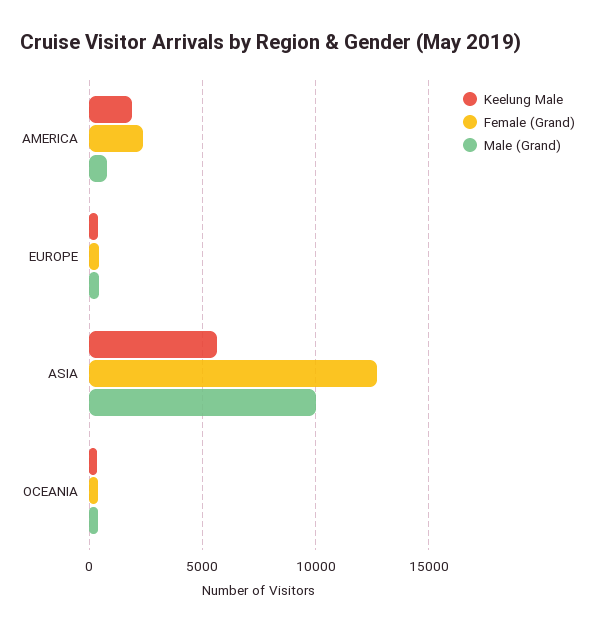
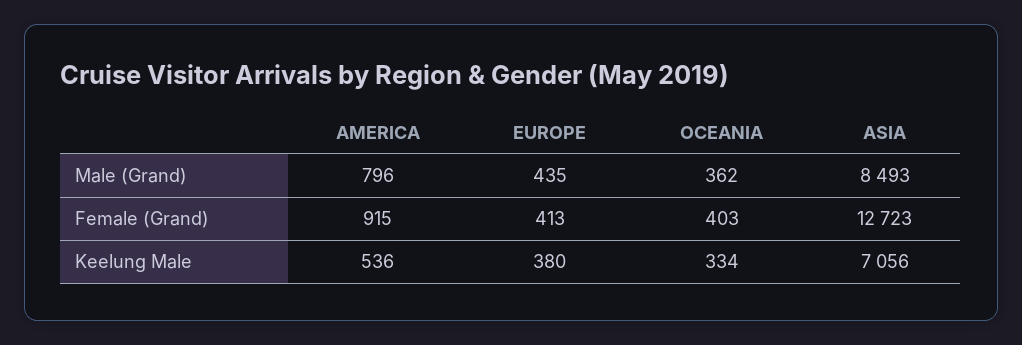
Keelung Male, AMERICA: 2000 -> 536
Female (Grand), AMERICA: 2500 -> 915
Keelung Male, ASIA: 5500 -> 7056
Male (Grand), ASIA: 10000 -> 8493

